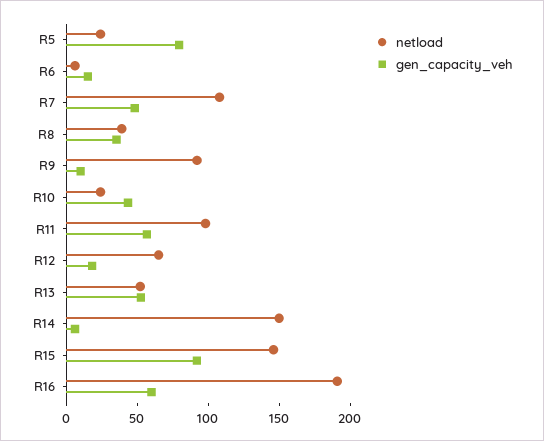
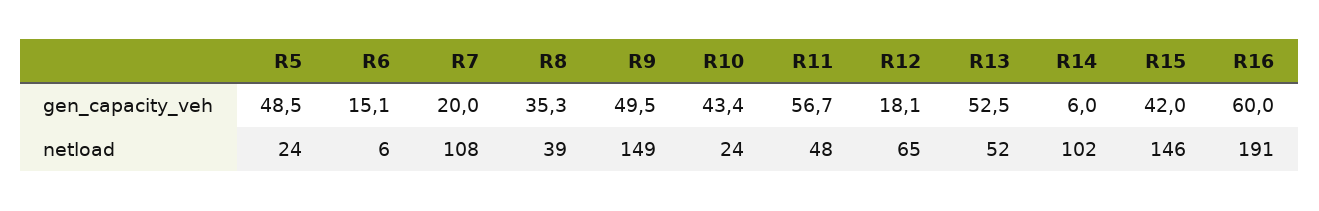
gen_capacity_veh, R5: 80 -> 48.5
gen_capacity_veh, R7: 50 -> 20
netload, R9: 90 -> 149
gen_capacity_veh, R9: 10 -> 49.5
netload, R11: 100 -> 48
netload, R14: 150 -> 102
gen_capacity_veh, R15: 90 -> 42

